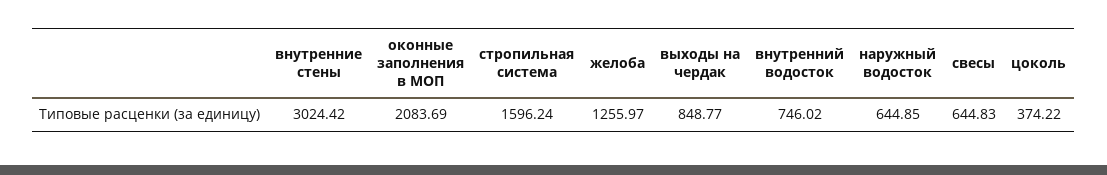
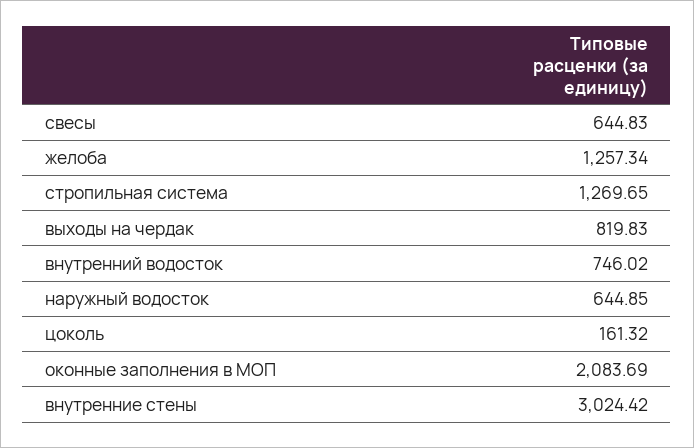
стропильная система: 1596.24 -> 1269.65
желоба: 1255.97 -> 1257.34
выходы на чердак: 848.77 -> 819.83
цоколь: 374.22 -> 161.32

